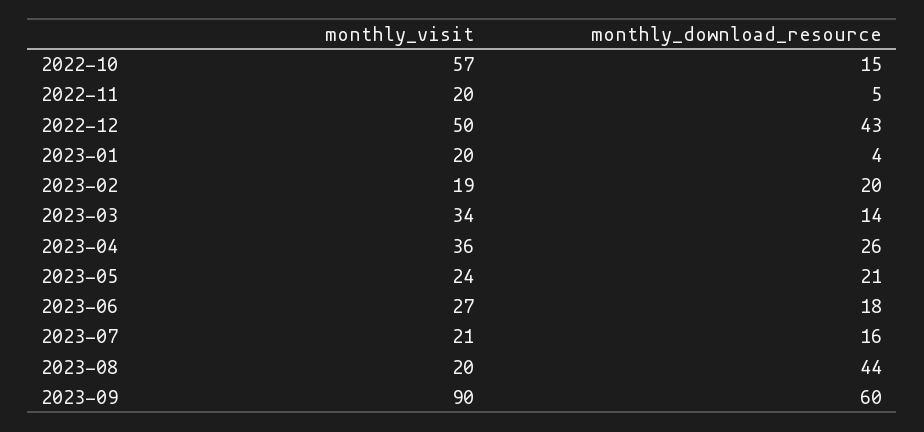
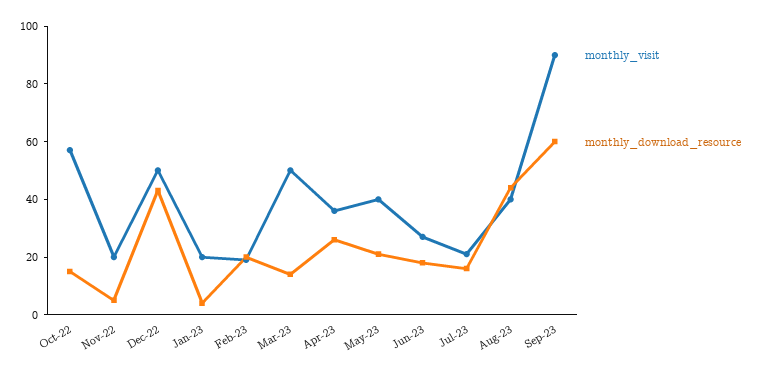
monthly_visit, 2023-03: 34 -> 50
monthly_visit, 2023-05: 24 -> 40
monthly_visit, 2023-08: 20 -> 40

